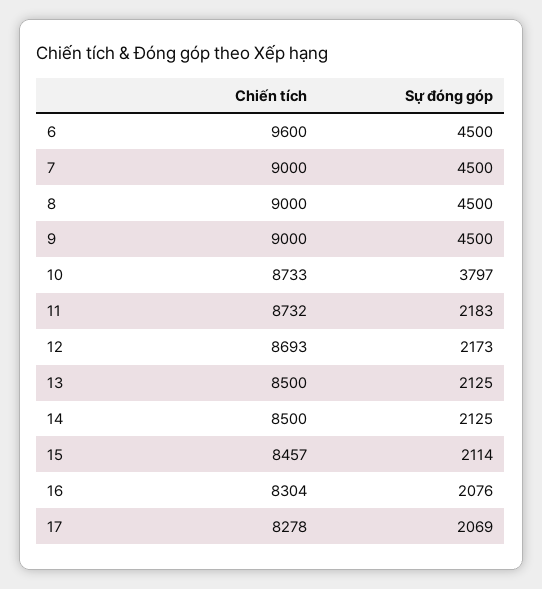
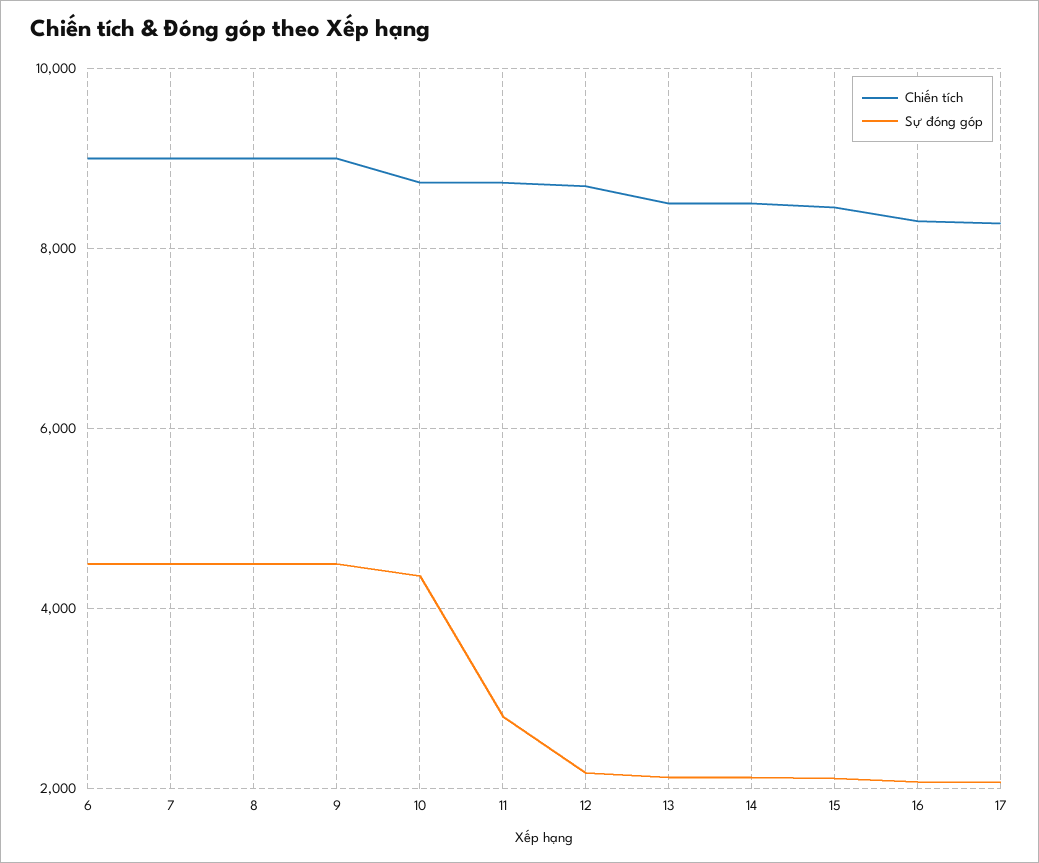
Chiến tích, 6: 9600 -> 9000
Sự đóng góp, 10: 3797 -> 4400
Sự đóng góp, 11: 2183 -> 2800

